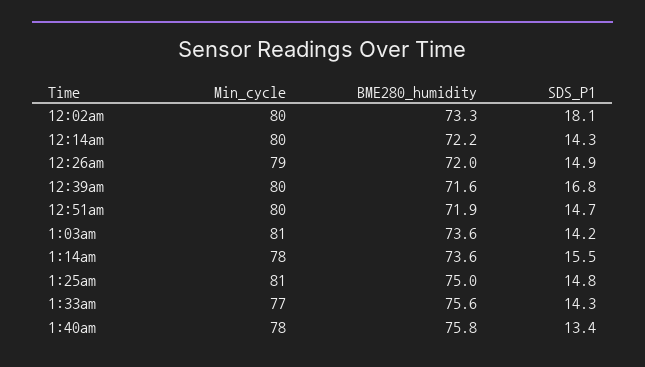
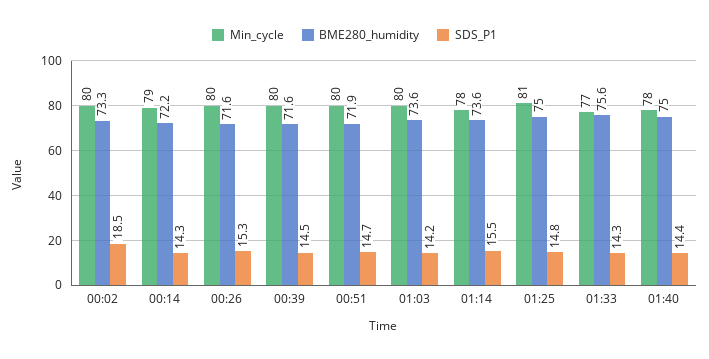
SDS_P1, 12:02am: 18.1 -> 18.5
Min_cycle, 12:14am: 80 -> 79
Min_cycle, 12:26am: 79 -> 80
BME280_humidity, 12:26am: 72 -> 71.6
SDS_P1, 12:26am: 14.9 -> 15.3
SDS_P1, 12:39am: 16.8 -> 14.5
Min_cycle, 1:03am: 81 -> 80
BME280_humidity, 1:40am: 75.8 -> 75
SDS_P1, 1:40am: 13.4 -> 14.4

